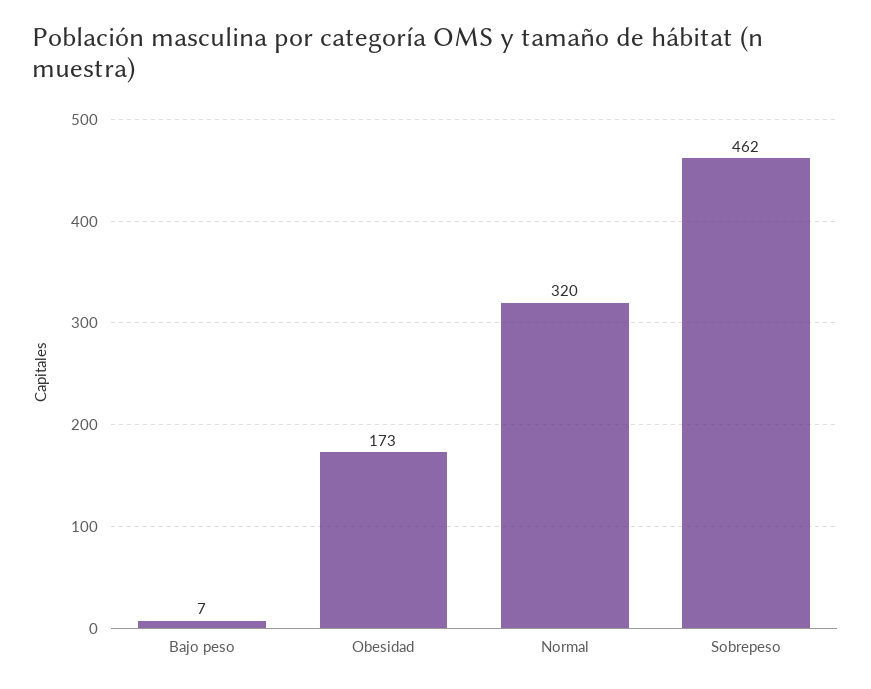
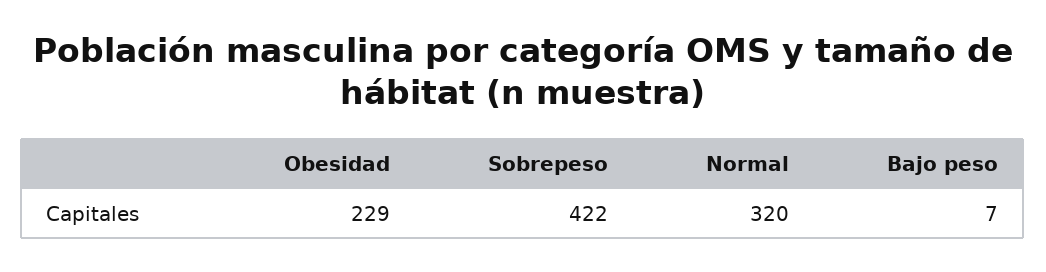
Obesidad: 173 -> 229
Sobrepeso: 462 -> 422

